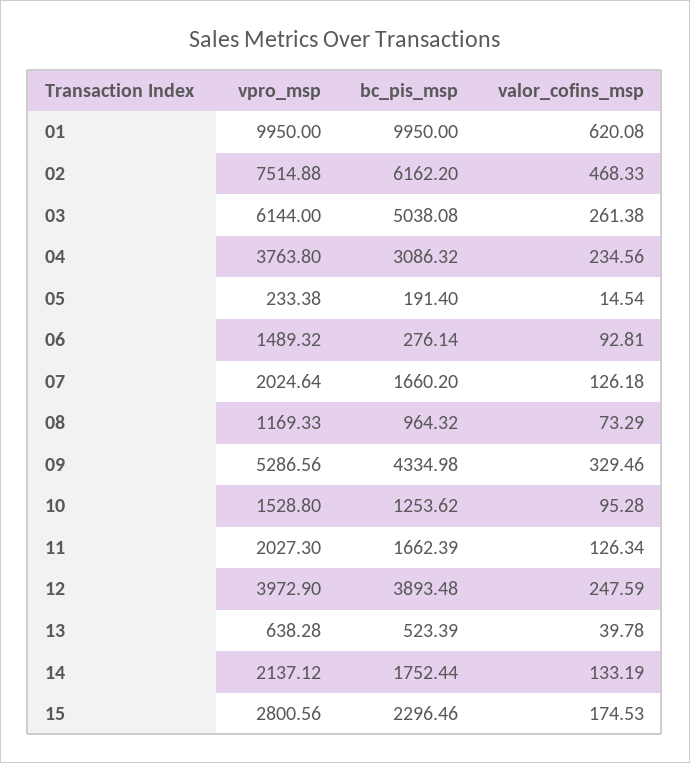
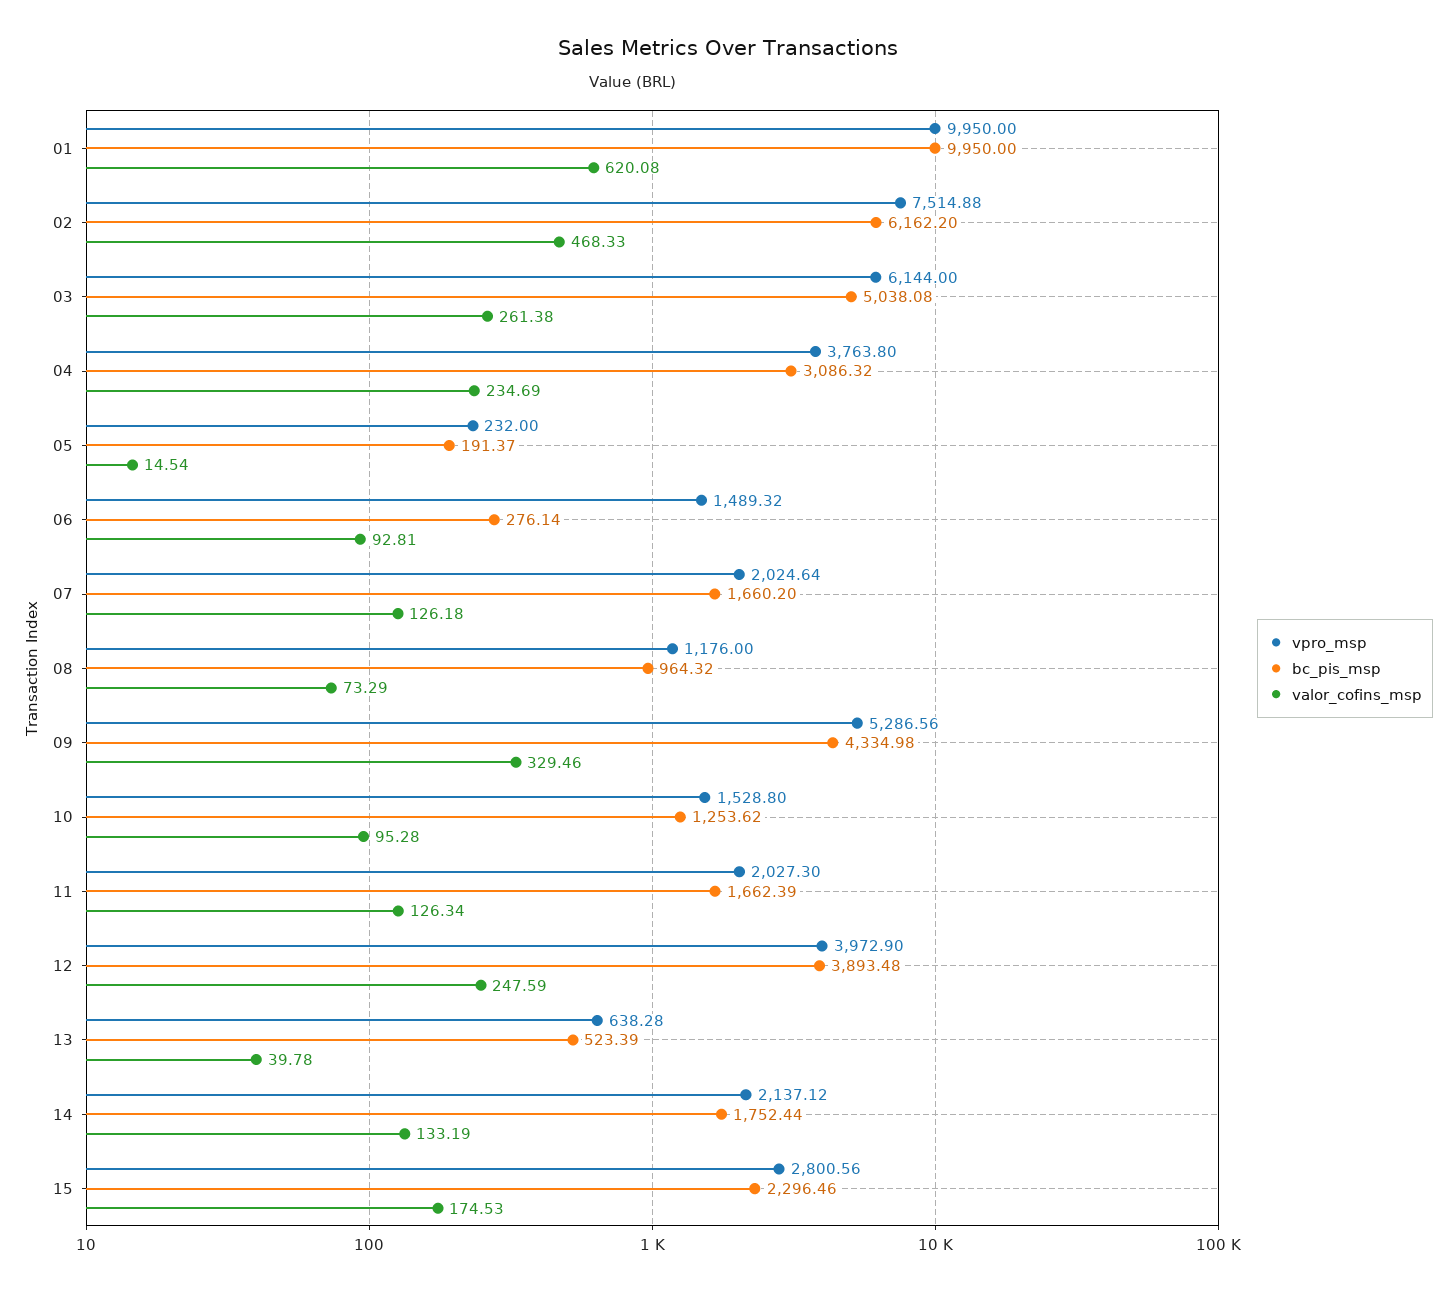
valor_cofins_msp, 04: 234.56 -> 234.69
vpro_msp, 05: 233.38 -> 232
bc_pis_msp, 05: 191.4 -> 191.37
vpro_msp, 08: 1169.33 -> 1176

